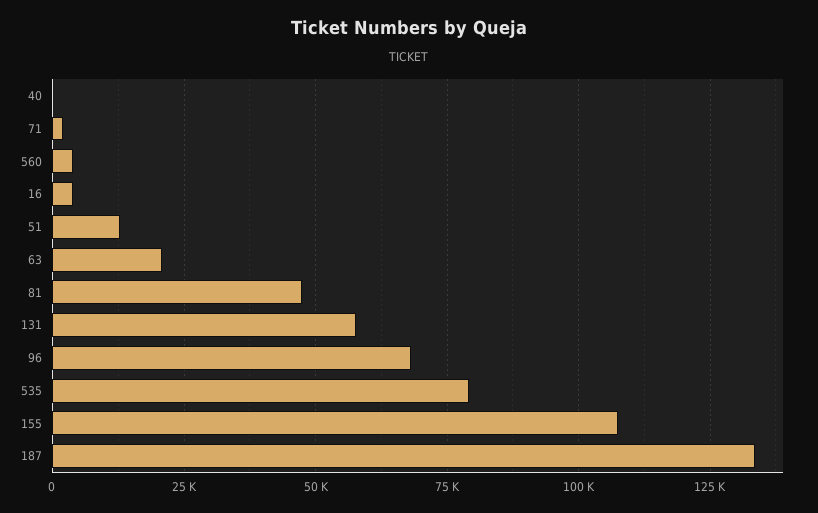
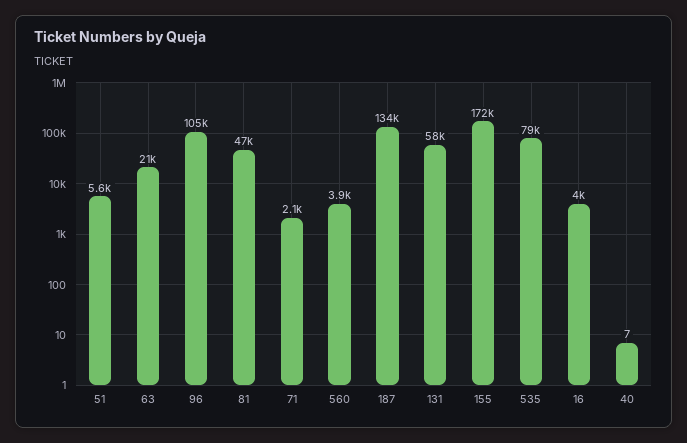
51: 12500 -> 5600
96: 67500 -> 105000
155: 107500 -> 172000

